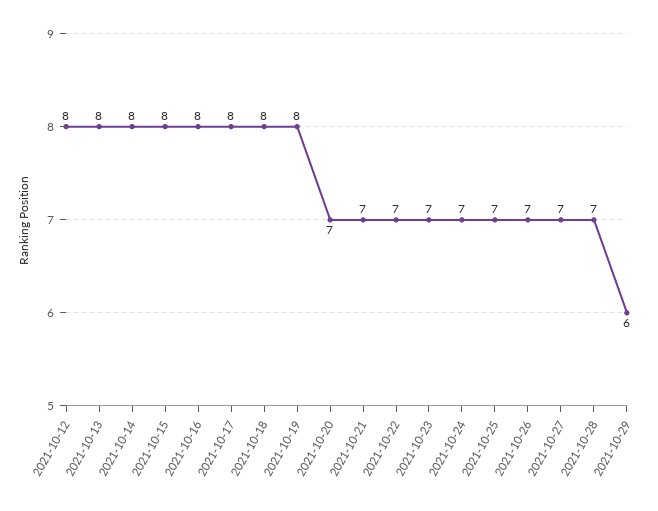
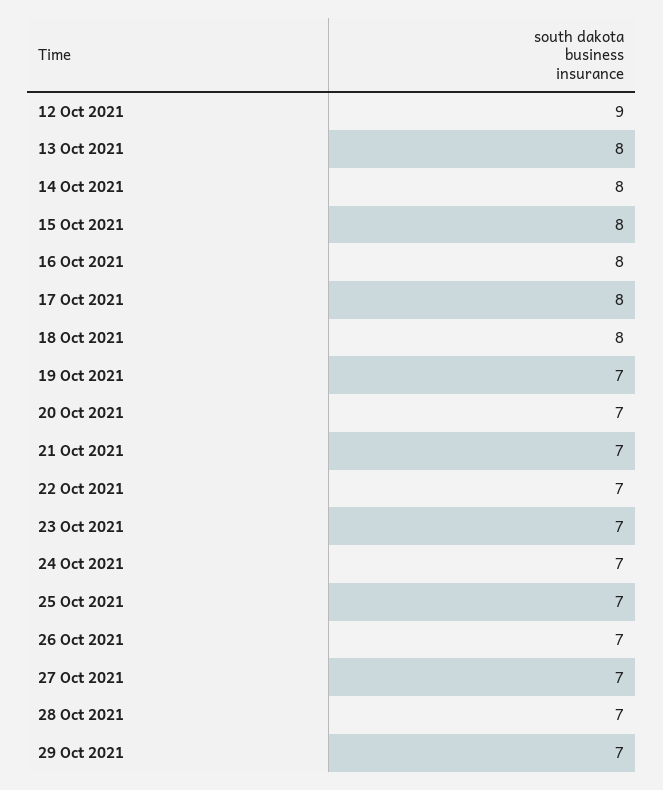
2021-10-12: 8 -> 9
2021-10-19: 8 -> 7
2021-10-29: 6 -> 7

